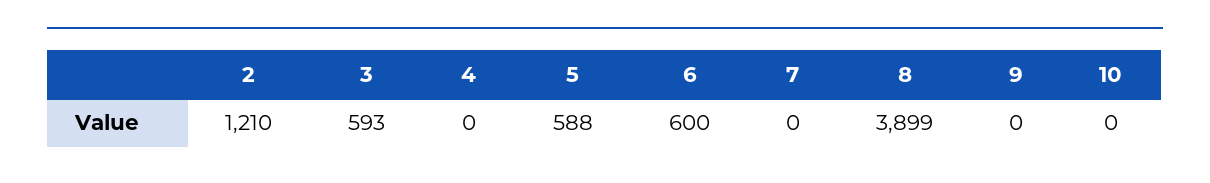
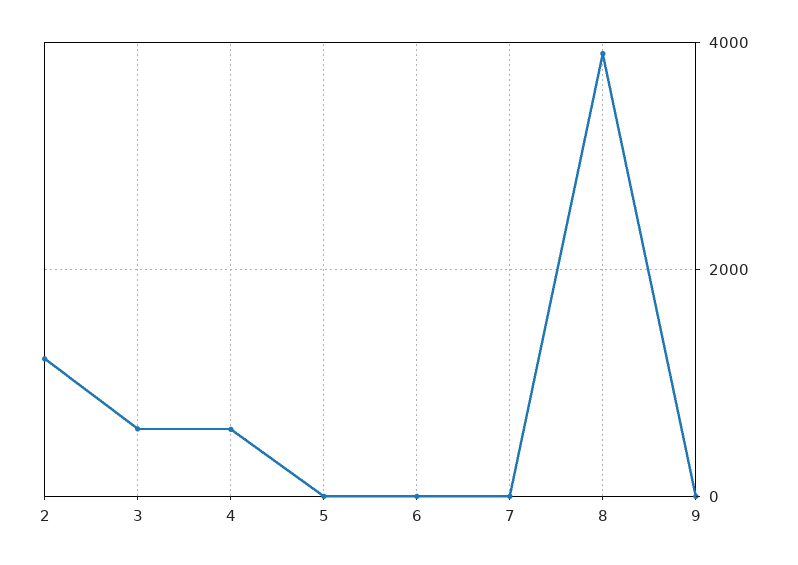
4: 0 -> 600
5: 588 -> 0
6: 600 -> 0
10: 0 -> none

